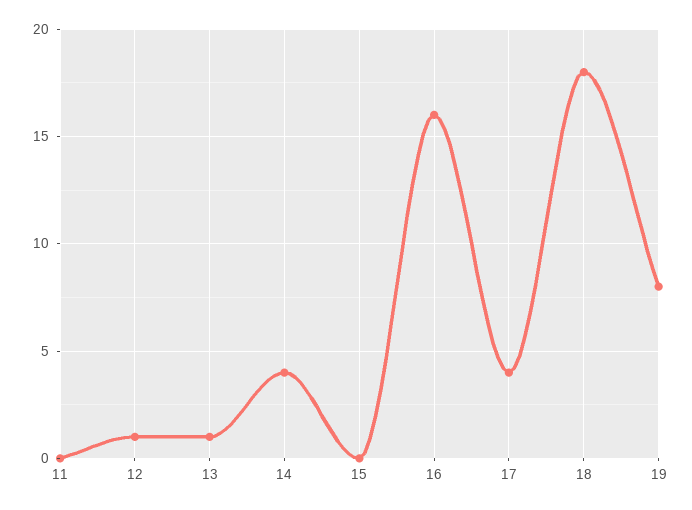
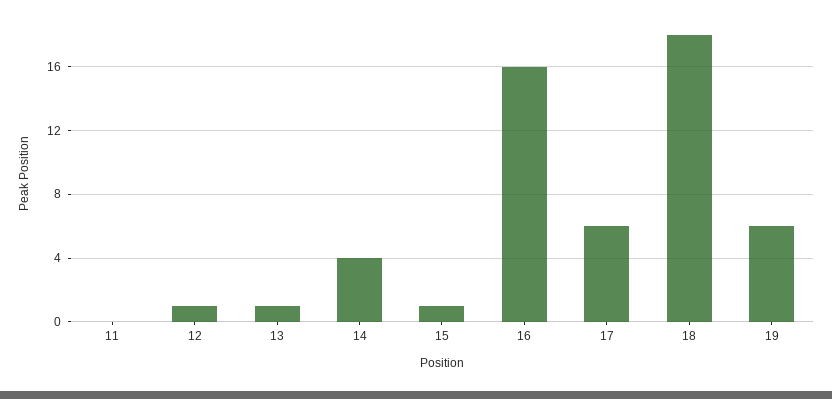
15: 0 -> 1
17: 4 -> 6
19: 8 -> 6

